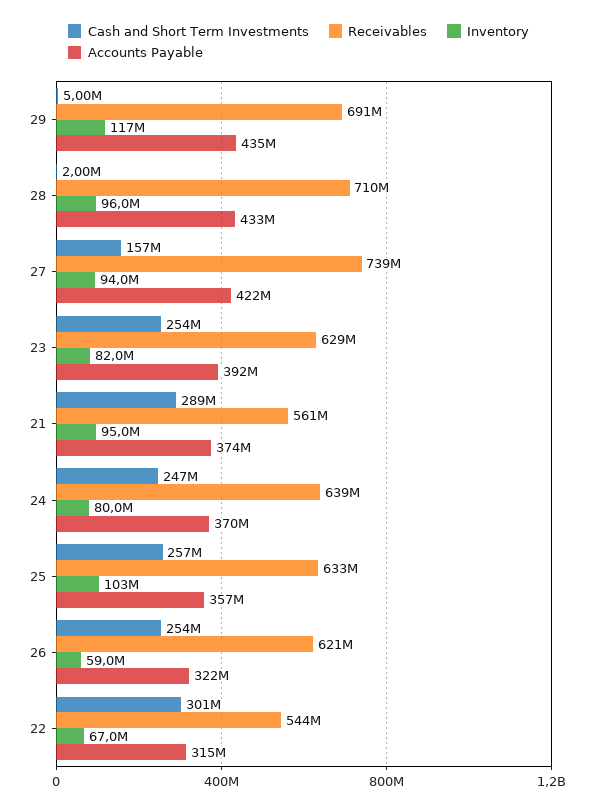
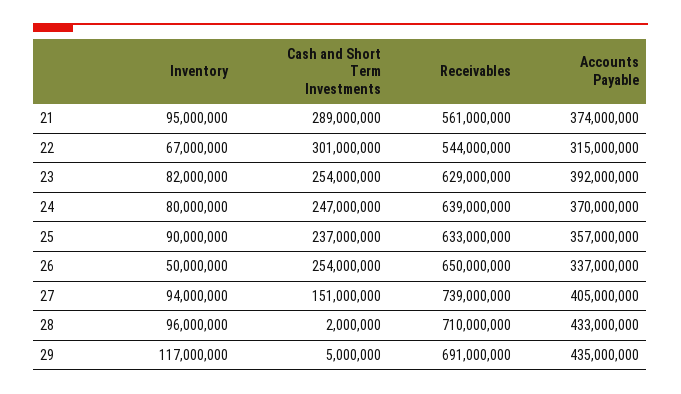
Cash and Short Term Investments, 27: 157000000 -> 151000000
Accounts Payable, 27: 422000000 -> 405000000
Cash and Short Term Investments, 25: 257000000 -> 237000000
Inventory, 25: 103000000 -> 90000000
Receivables, 26: 621000000 -> 650000000
Inventory, 26: 59000000 -> 50000000
Accounts Payable, 26: 322000000 -> 337000000

